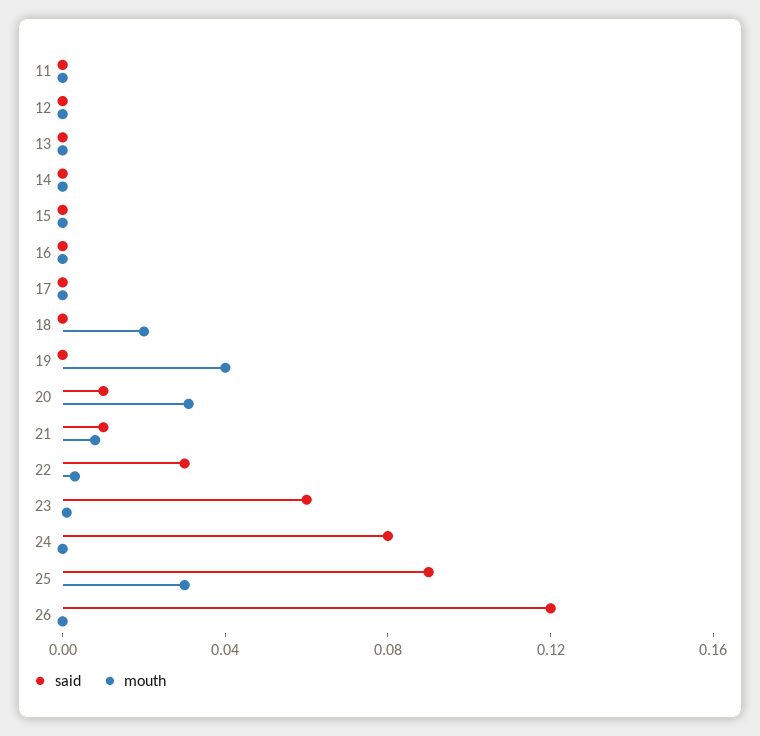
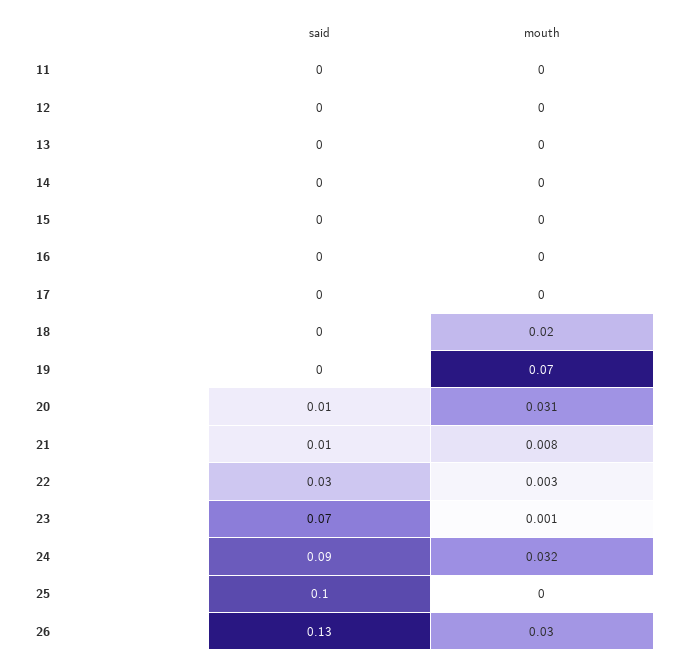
mouth, 19: 0.04 -> 0.07
said, 23: 0.06 -> 0.07
said, 24: 0.08 -> 0.09
mouth, 24: 0 -> 0.032
said, 25: 0.09 -> 0.1
mouth, 25: 0.03 -> 0
said, 26: 0.12 -> 0.13
mouth, 26: 0 -> 0.03

